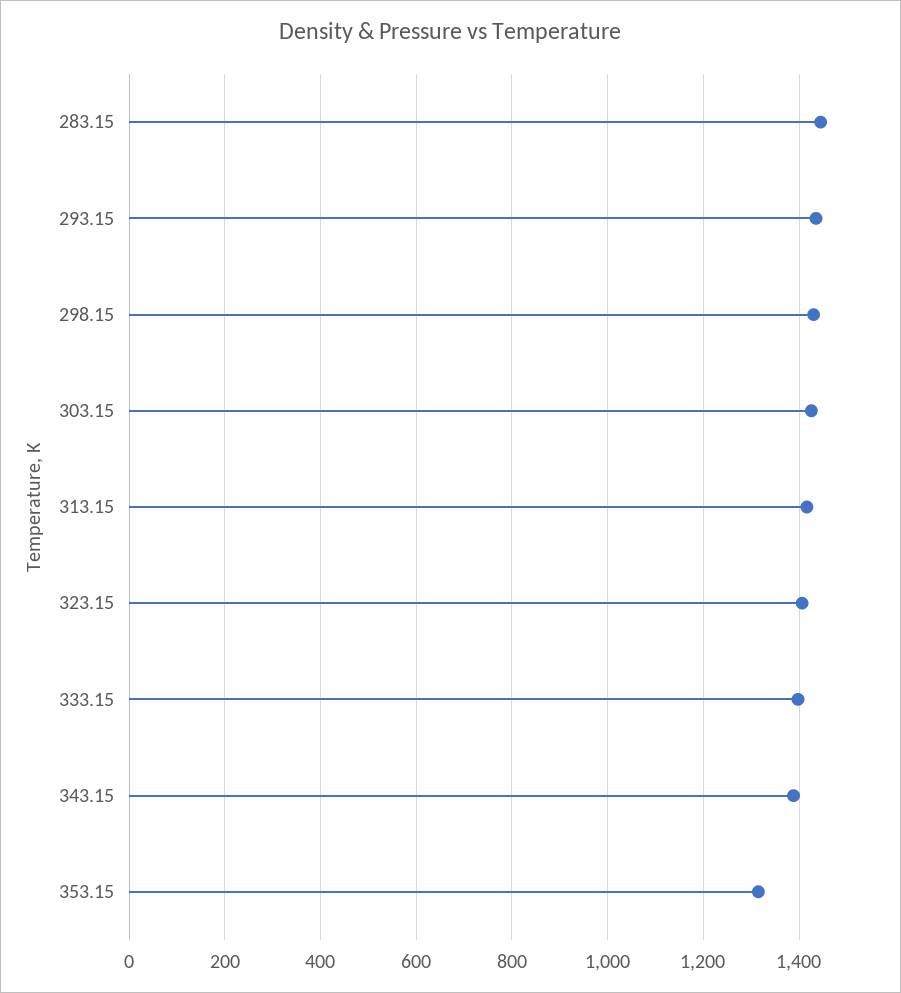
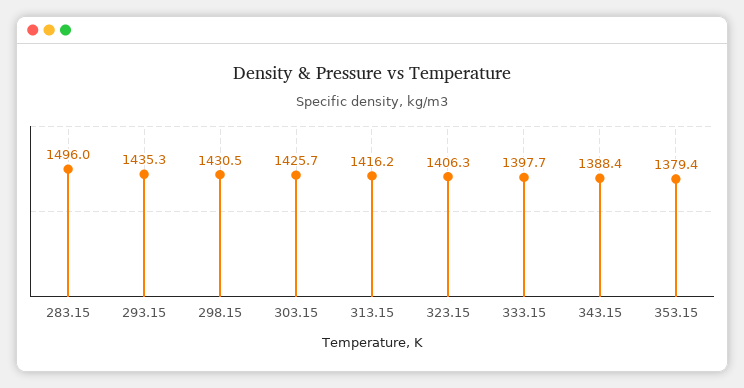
283.15: 1440 -> 1496
353.15: 1320 -> 1379.4

